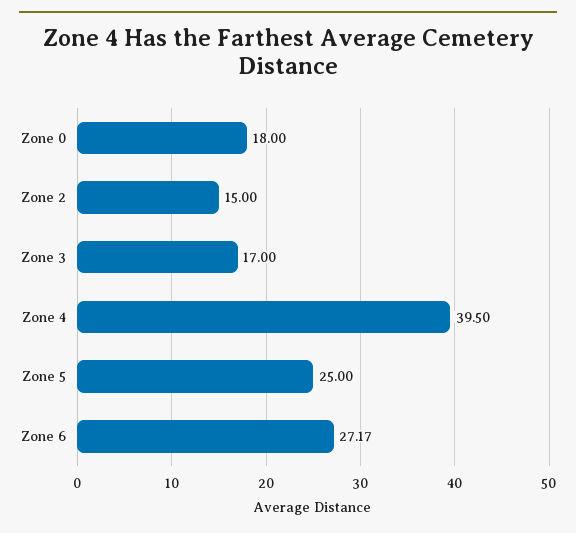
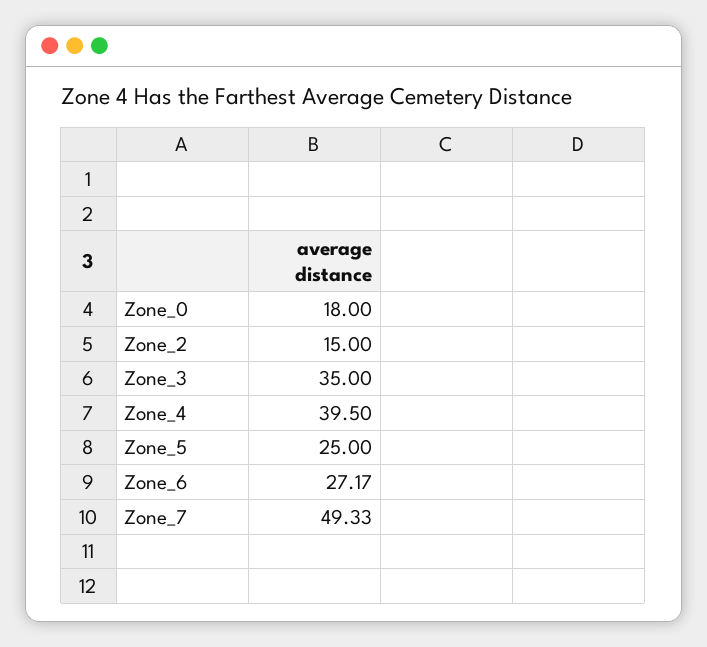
Zone 3: 17 -> 35
Zone_7: none -> 49.33

